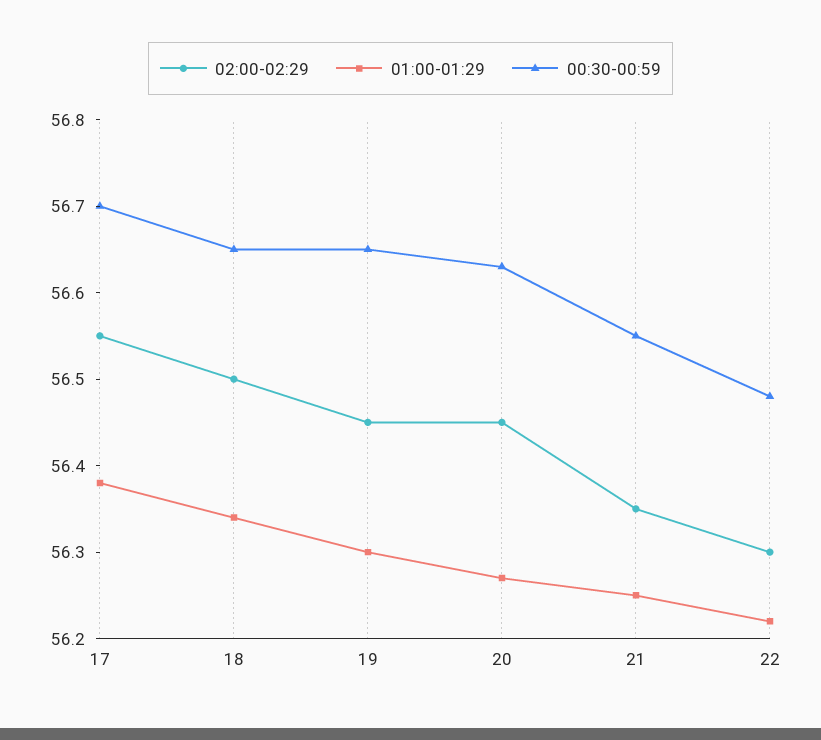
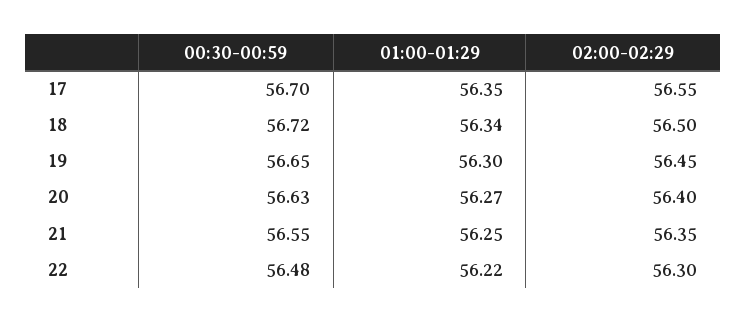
01:00-01:29, 17: 56.38 -> 56.35
00:30-00:59, 18: 56.65 -> 56.72
02:00-02:29, 20: 56.45 -> 56.4

